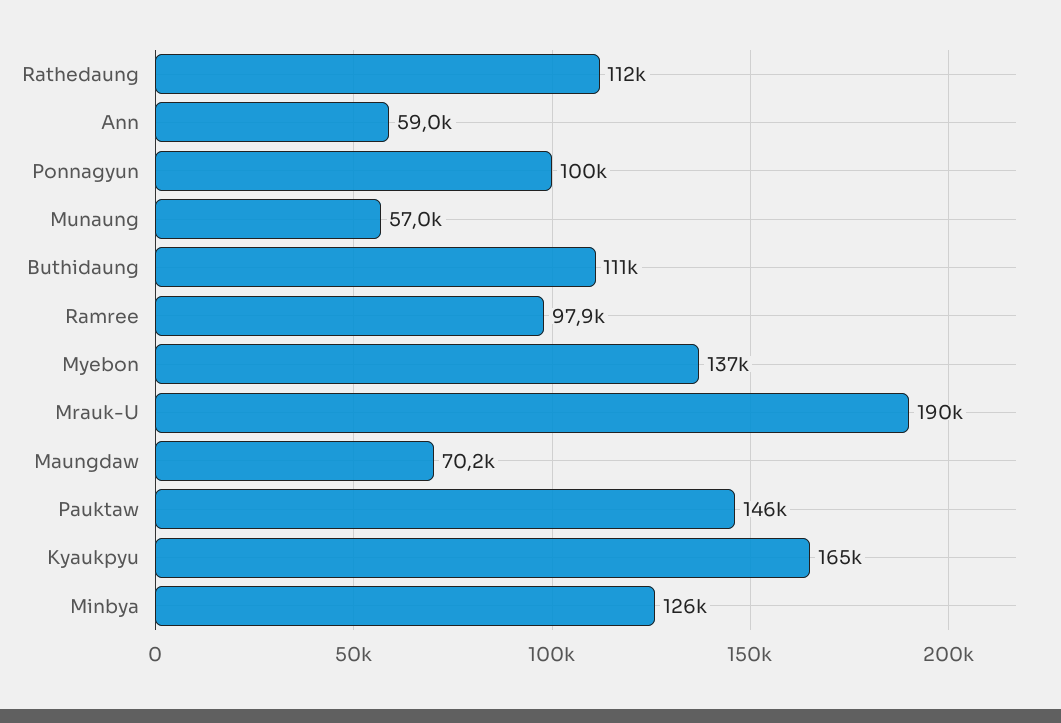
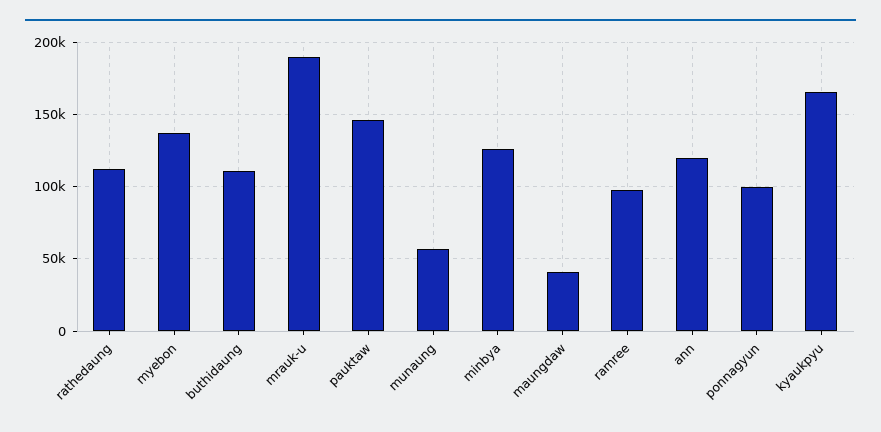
Ann: 59000 -> 120000
Maungdaw: 70200 -> 40000

